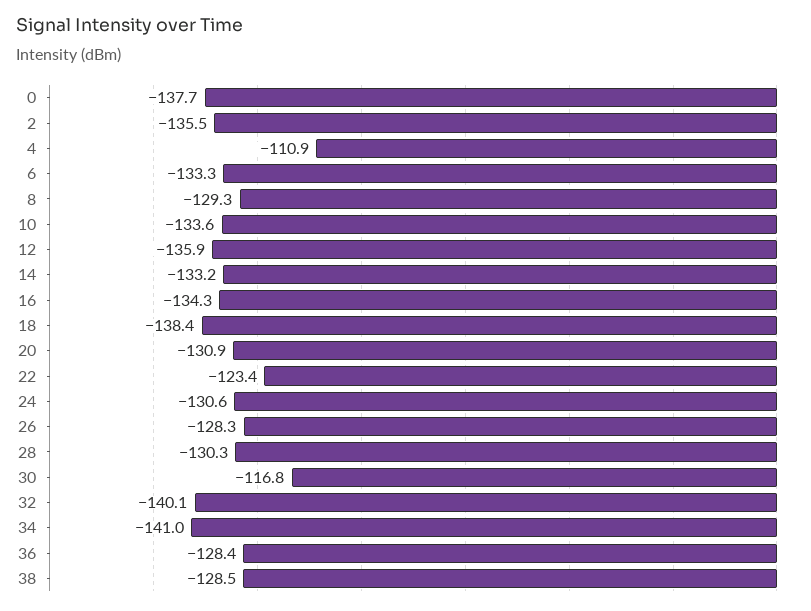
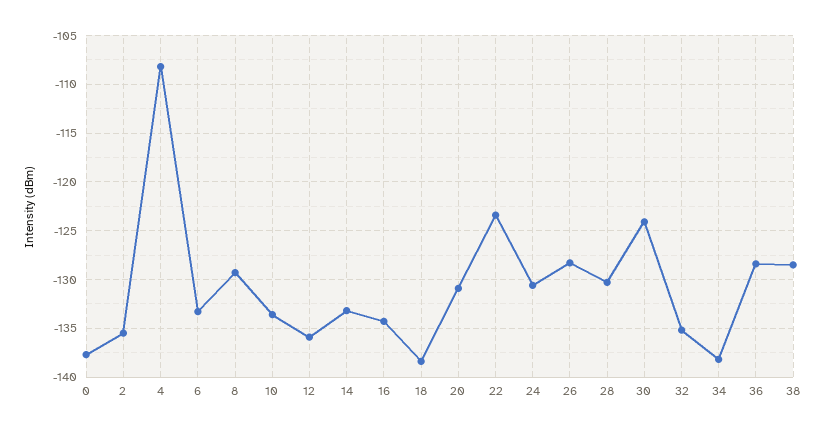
4: -110.9 -> -108
30: -116.8 -> -124
32: -140.1 -> -135
34: -141 -> -138

